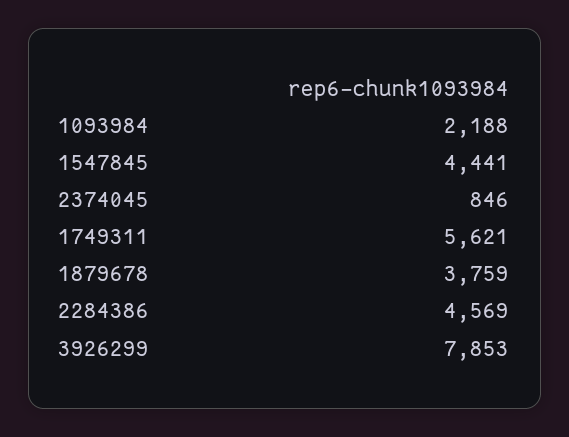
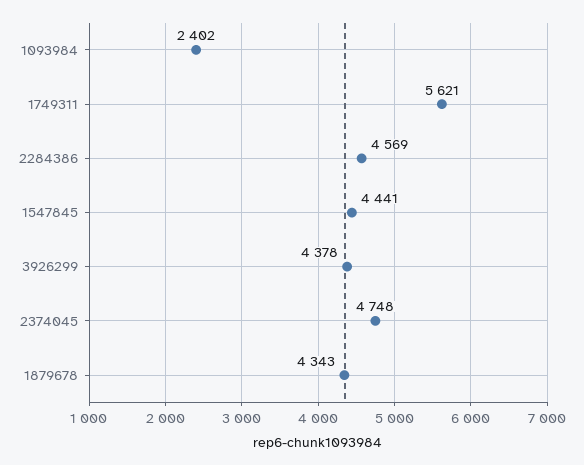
1093984: 2188 -> 2402
2374045: 846 -> 4748
1879678: 3759 -> 4343
3926299: 7853 -> 4378

